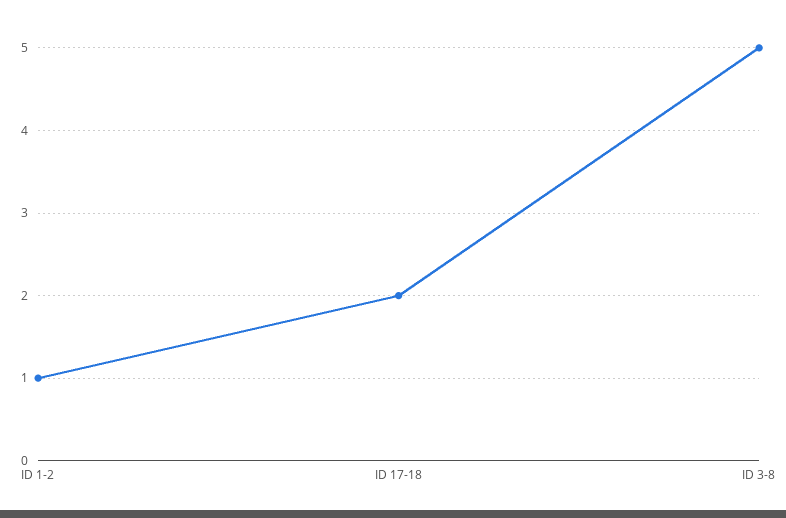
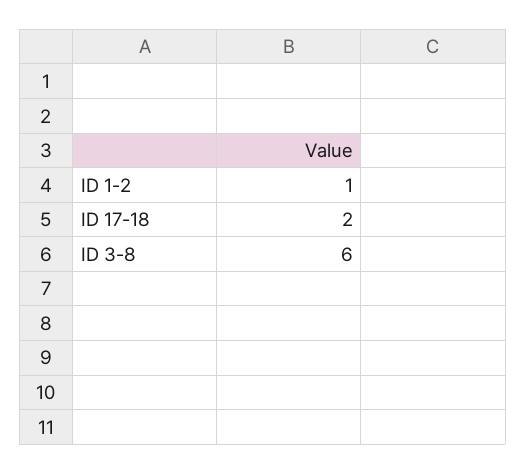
ID 3-8: 5 -> 6

